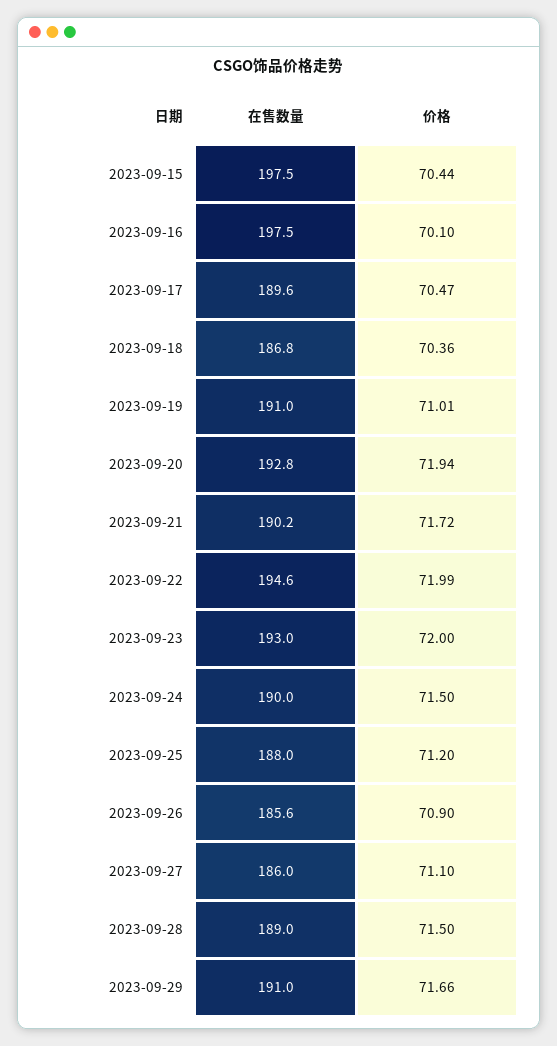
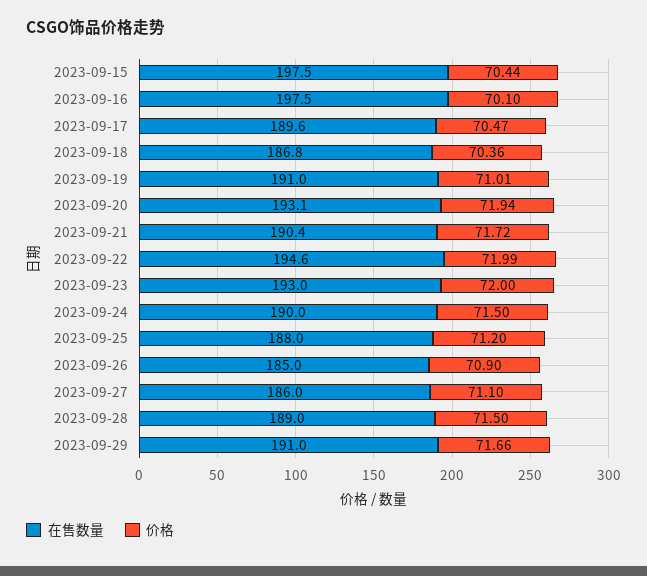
在售数量, 2023-09-20: 192.8 -> 193.1
在售数量, 2023-09-21: 190.2 -> 190.4
在售数量, 2023-09-26: 185.6 -> 185

